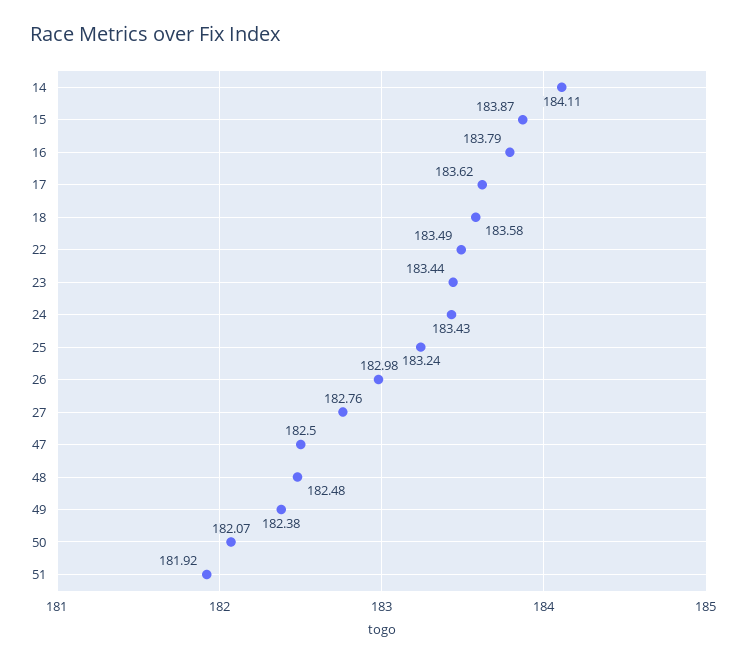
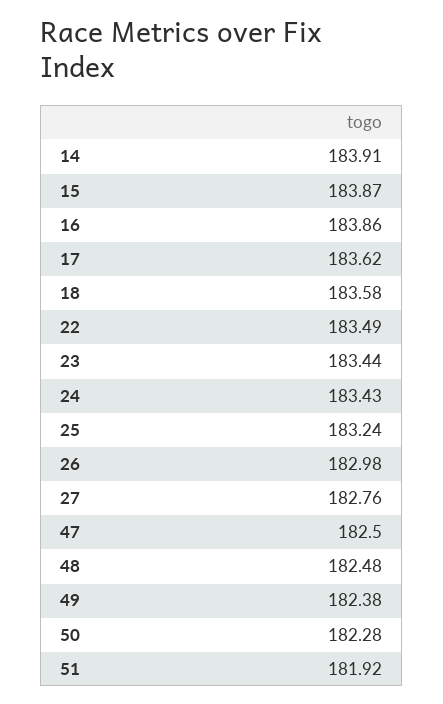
14: 184.11 -> 183.91
16: 183.79 -> 183.86
50: 182.07 -> 182.28

